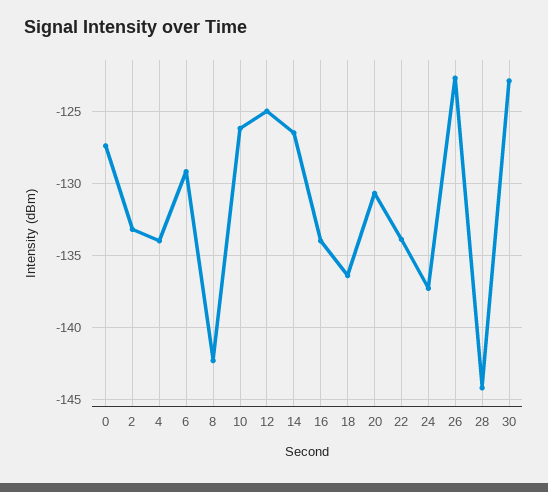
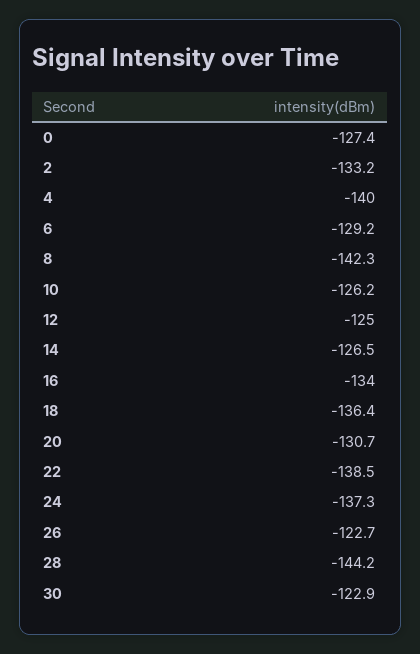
4: -134 -> -140
22: -134 -> -138.5

